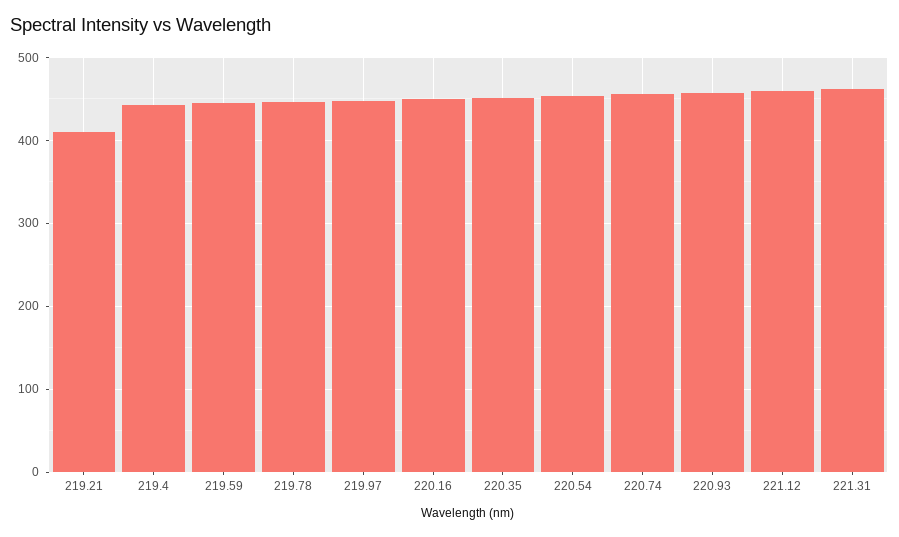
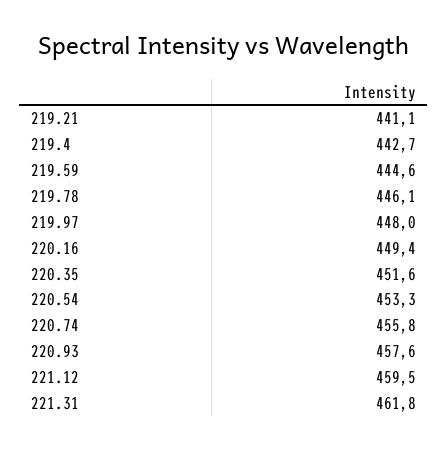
219.21: 410 -> 441.1

